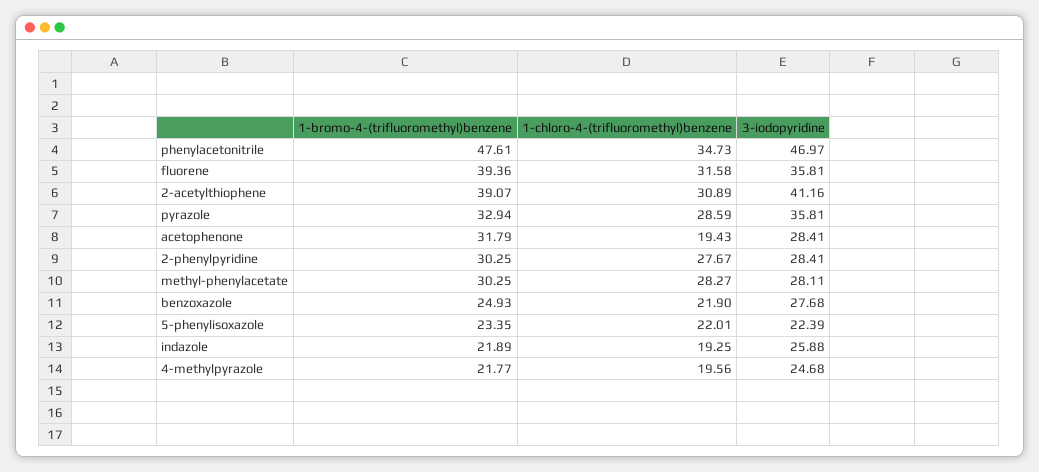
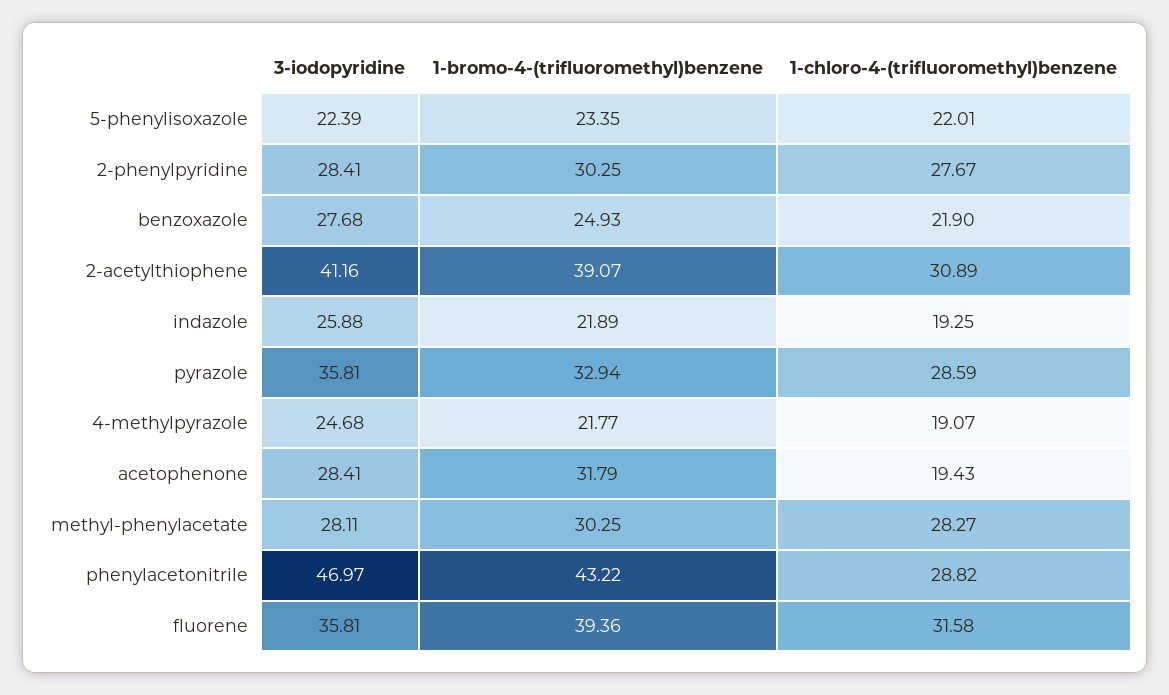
1-bromo-4-(trifluoromethyl)benzene, phenylacetonitrile: 47.61 -> 43.22
1-chloro-4-(trifluoromethyl)benzene, phenylacetonitrile: 34.73 -> 28.82
1-chloro-4-(trifluoromethyl)benzene, 4-methylpyrazole: 19.56 -> 19.07

